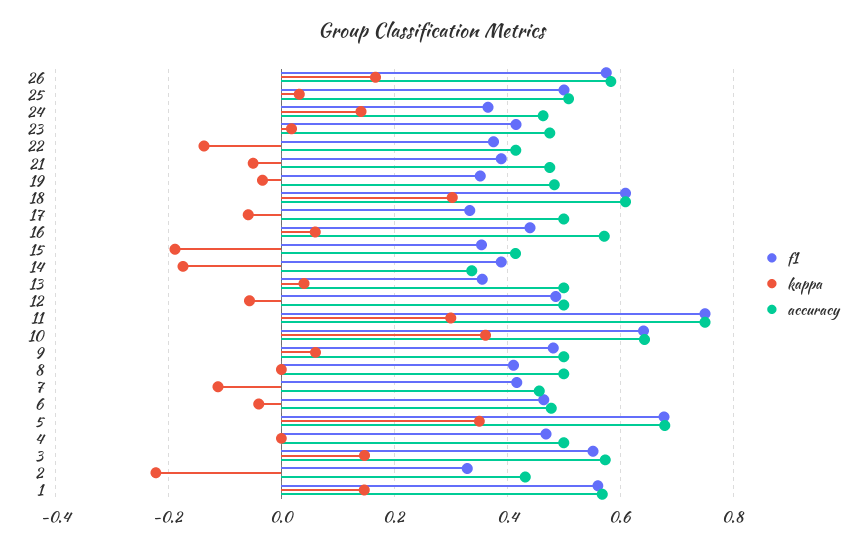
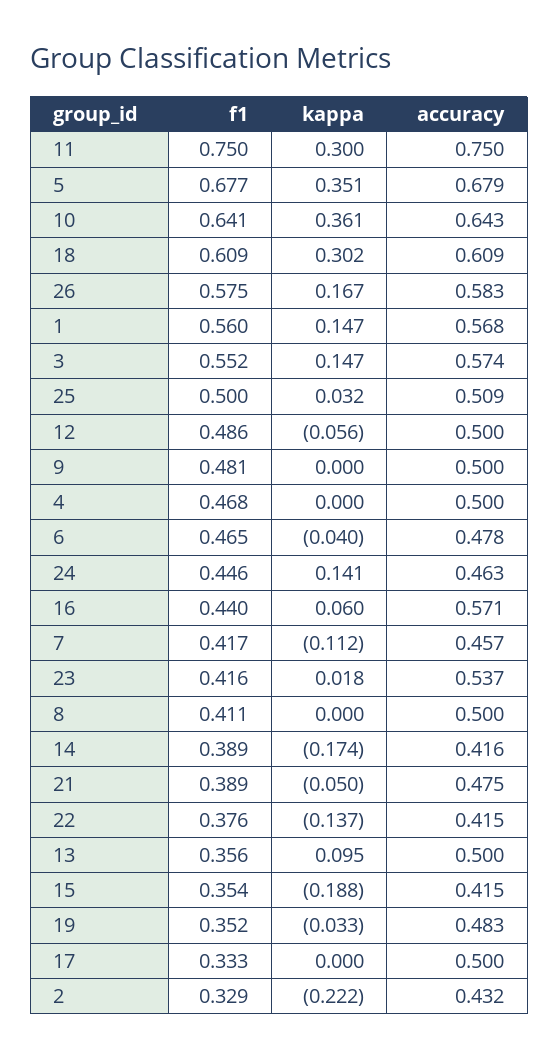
f1, 24: 0.36 -> 0.446
accuracy, 23: 0.48 -> 0.537
kappa, 17: -0.06 -> 0
accuracy, 14: 0.34 -> 0.416
kappa, 13: 0.04 -> 0.095
kappa, 9: 0.06 -> 0

